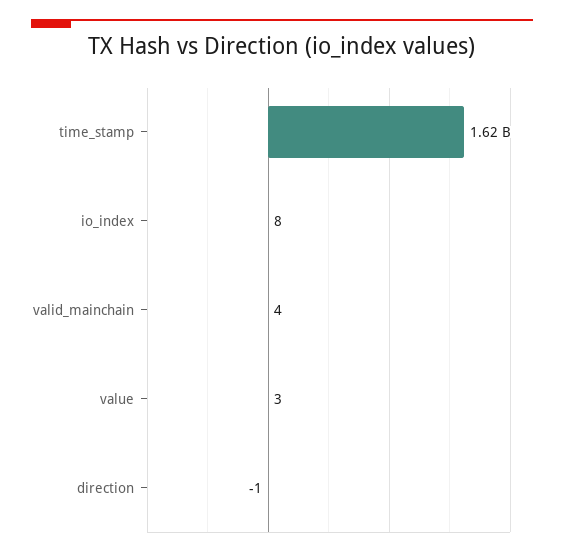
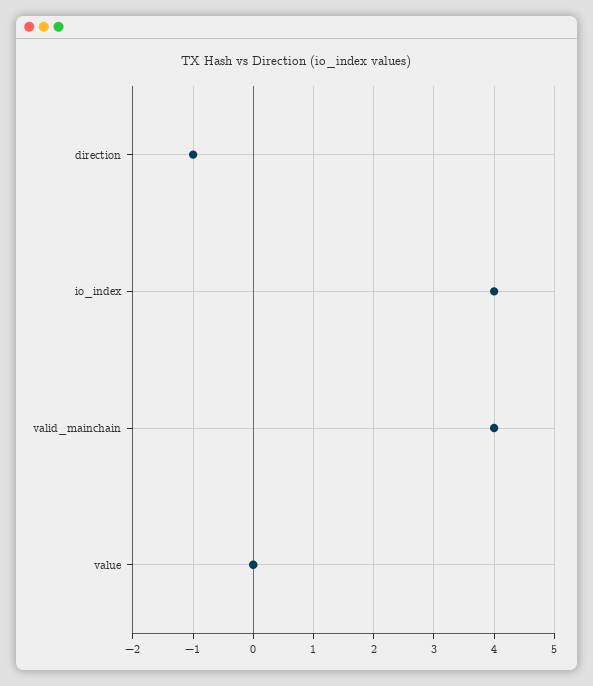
time_stamp: 1620000000 -> none
io_index: 8 -> 4
value: 3 -> 0

